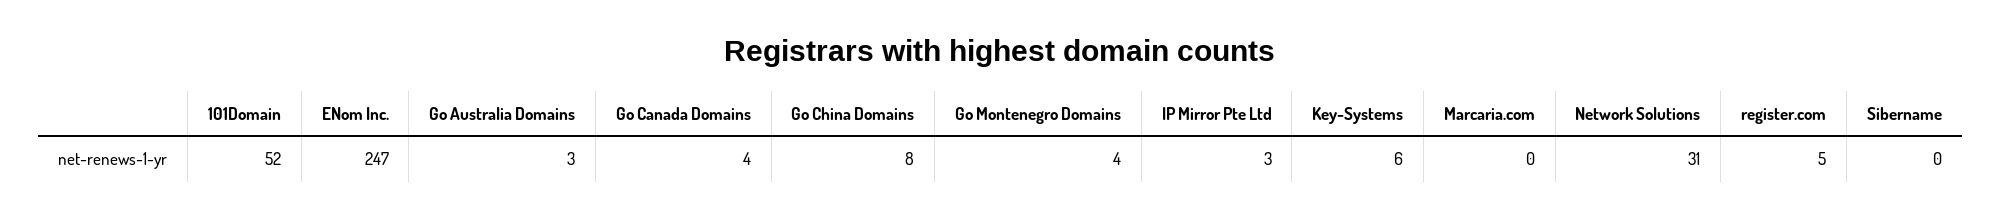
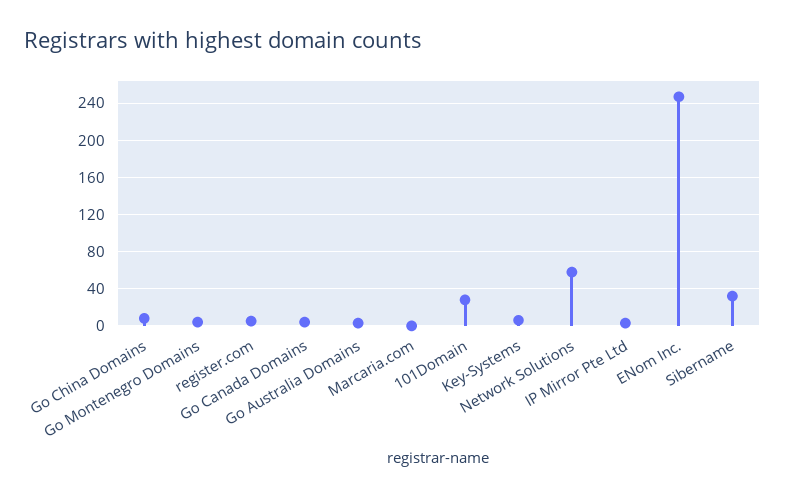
101Domain: 52 -> 30
Network Solutions: 31 -> 60
Sibername: 0 -> 30

